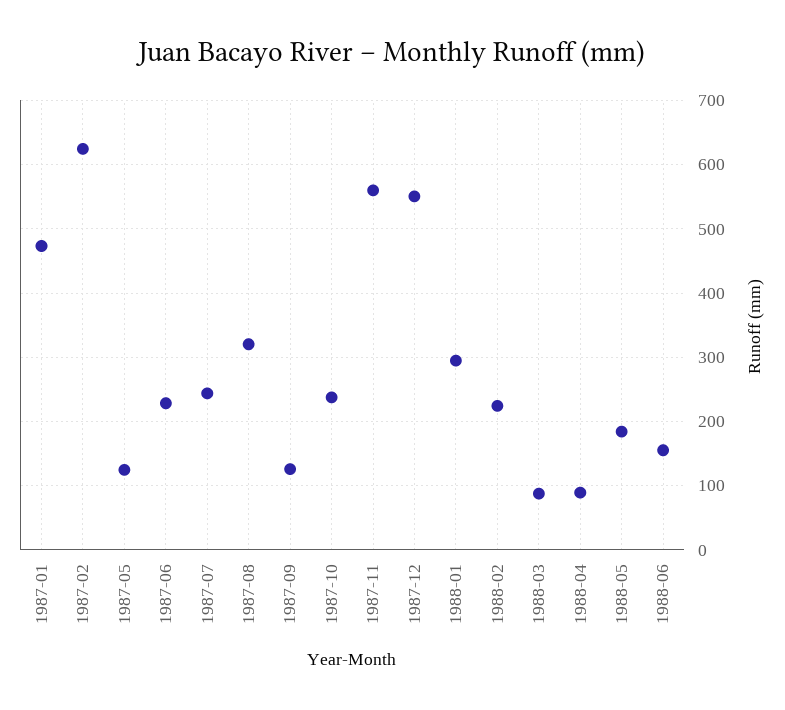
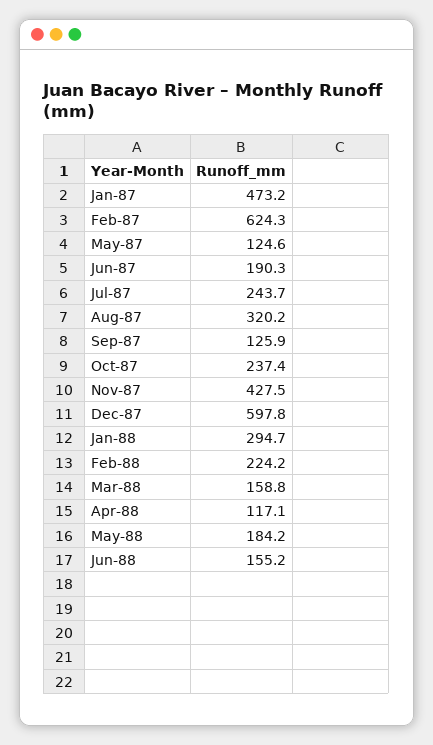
1987-06: 230 -> 190.3
1987-11: 560 -> 427.5
1987-12: 550 -> 597.8
1988-03: 90 -> 158.8
1988-04: 90 -> 117.1

